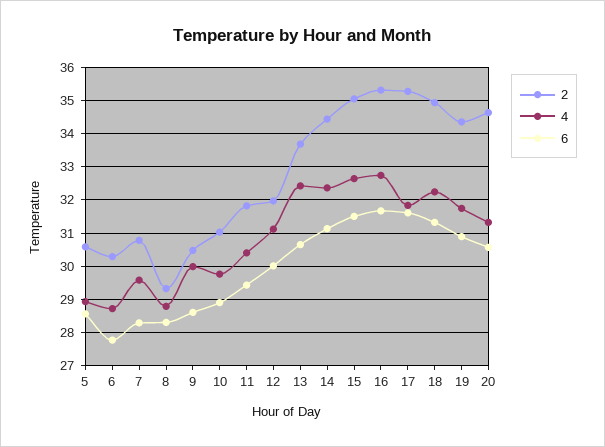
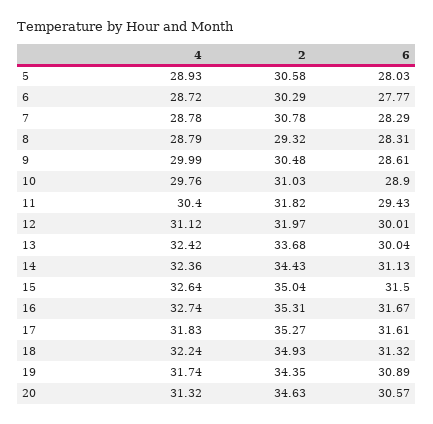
6, 5: 28.6 -> 28.03
4, 7: 29.6 -> 28.78
6, 13: 30.6 -> 30.04

